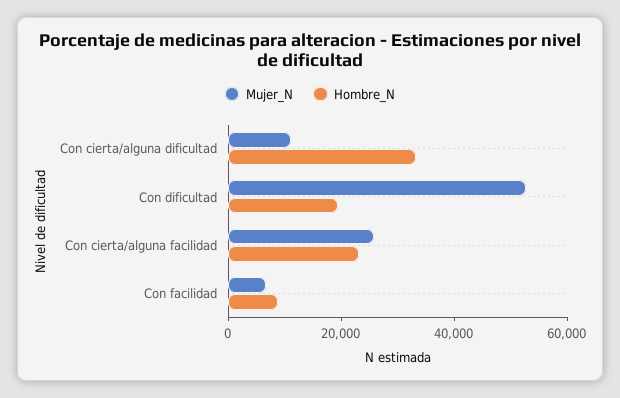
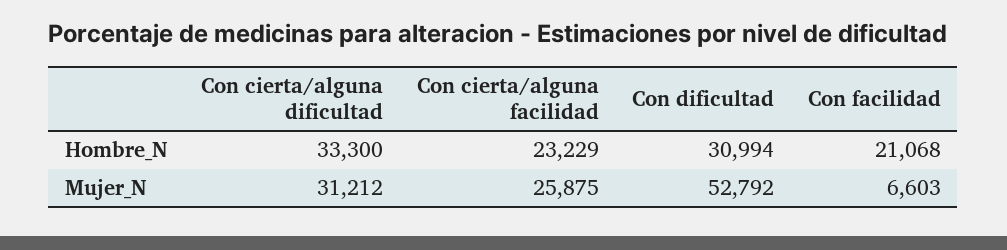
Mujer_N, Con cierta/alguna dificultad: 10000 -> 31212
Hombre_N, Con dificultad: 20000 -> 30994
Hombre_N, Con facilidad: 10000 -> 21068

